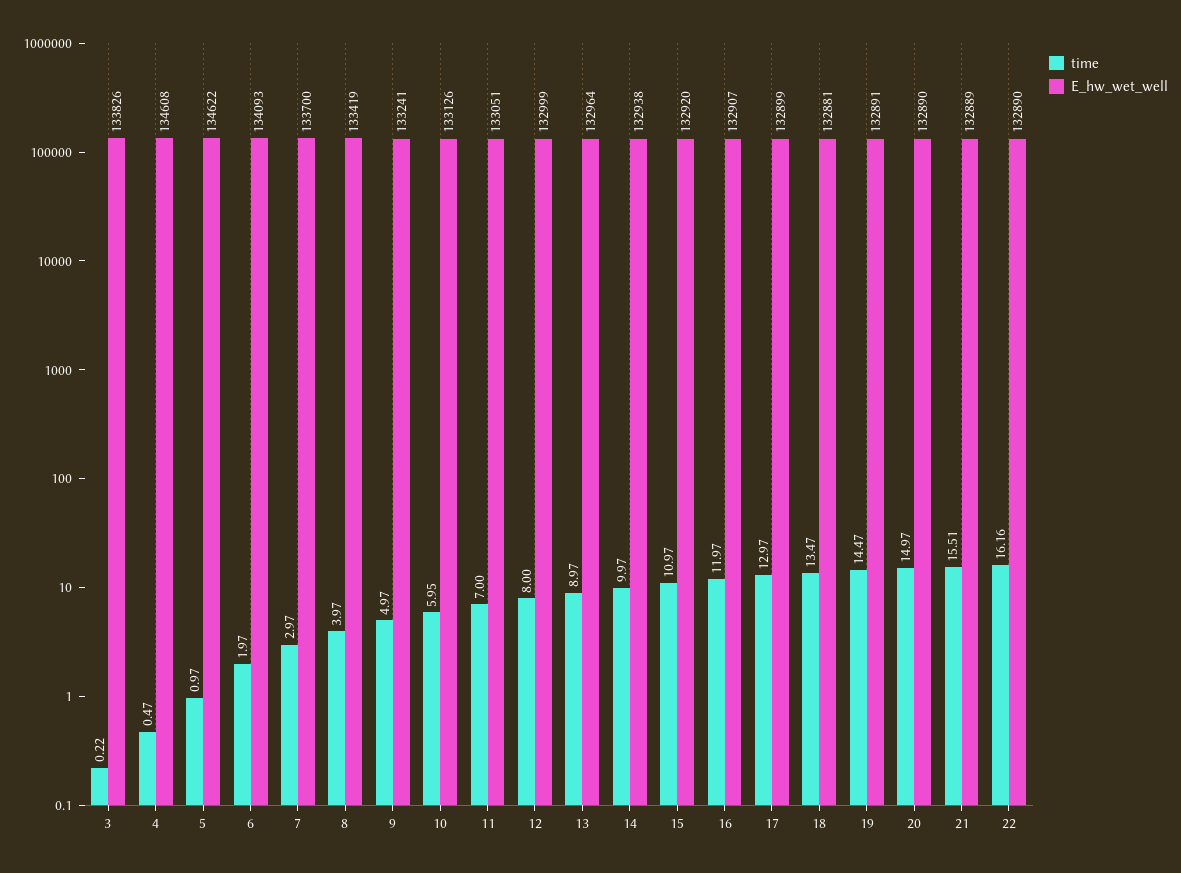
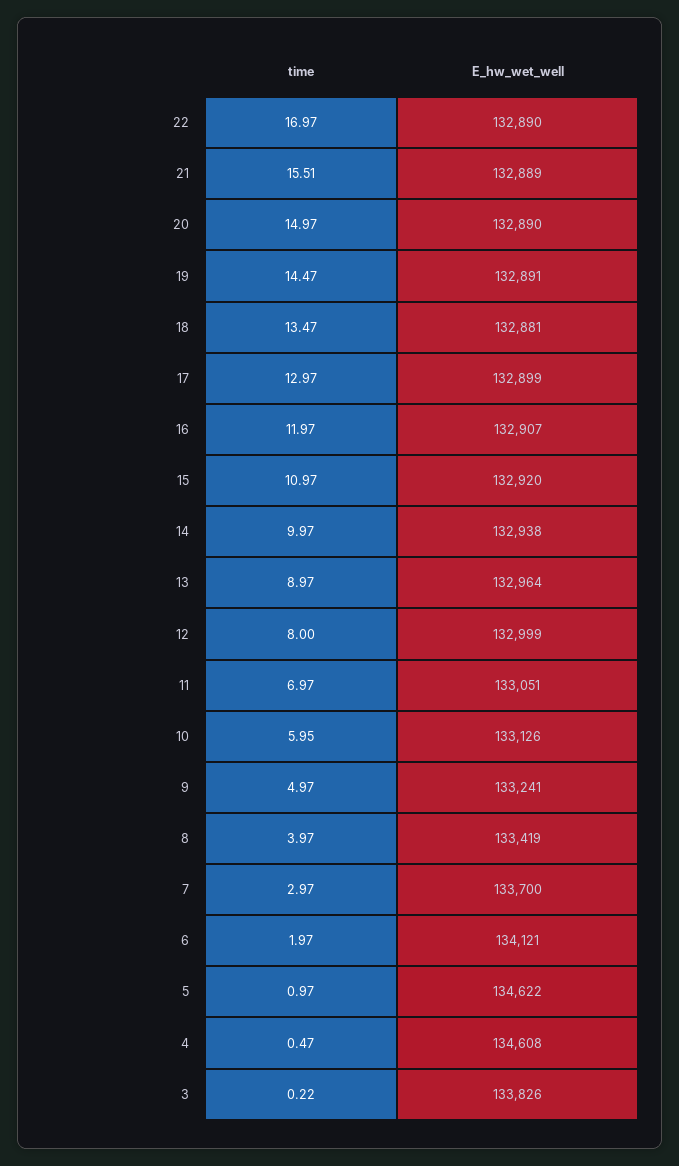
E_hw_wet_well, 6: 134093 -> 134121
time, 11: 7 -> 6.97
time, 22: 16.16 -> 16.97

